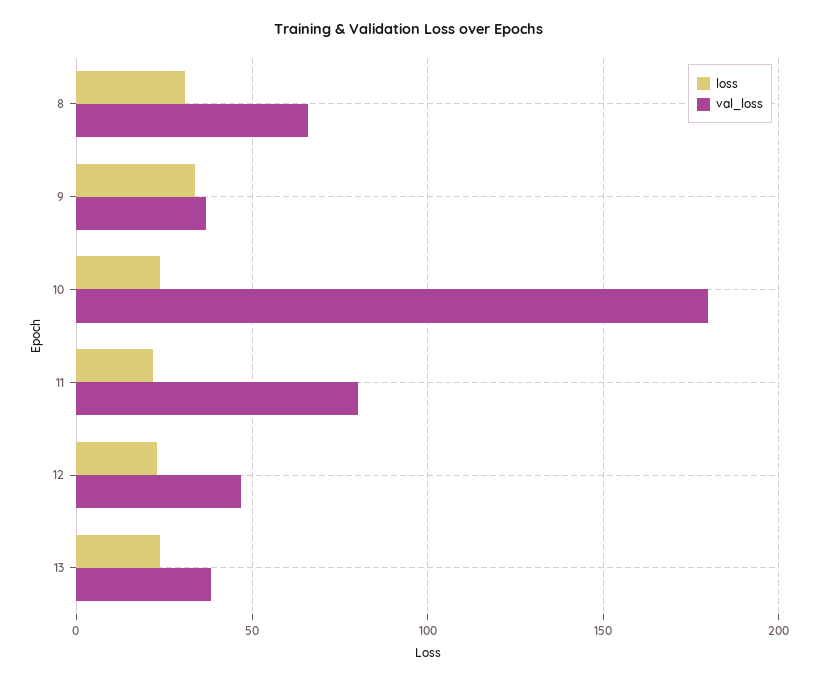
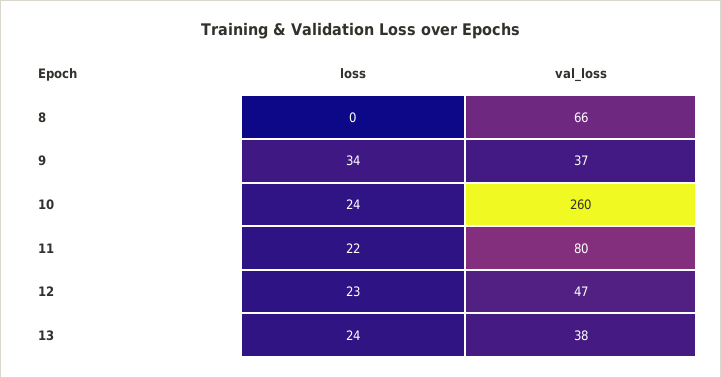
loss, 8: 30 -> 0
val_loss, 10: 180 -> 260

